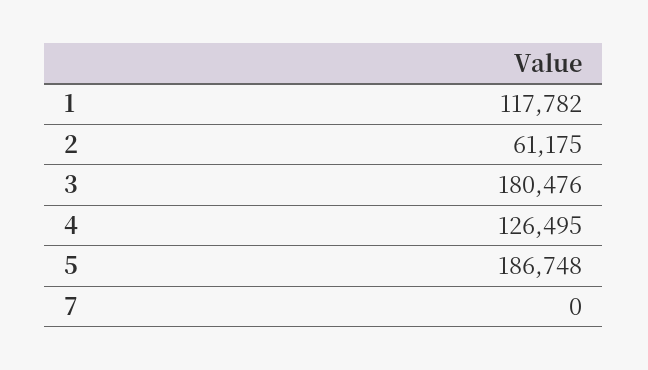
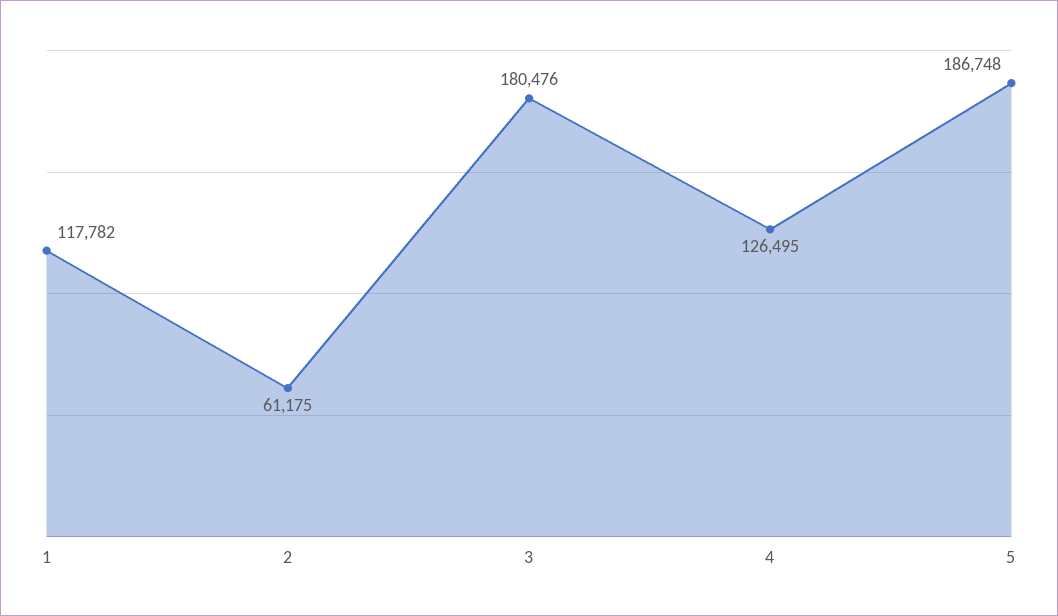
7: 0 -> none

